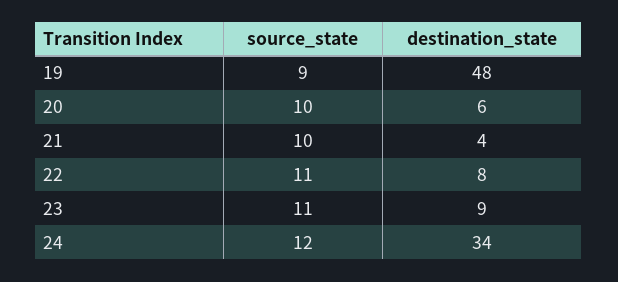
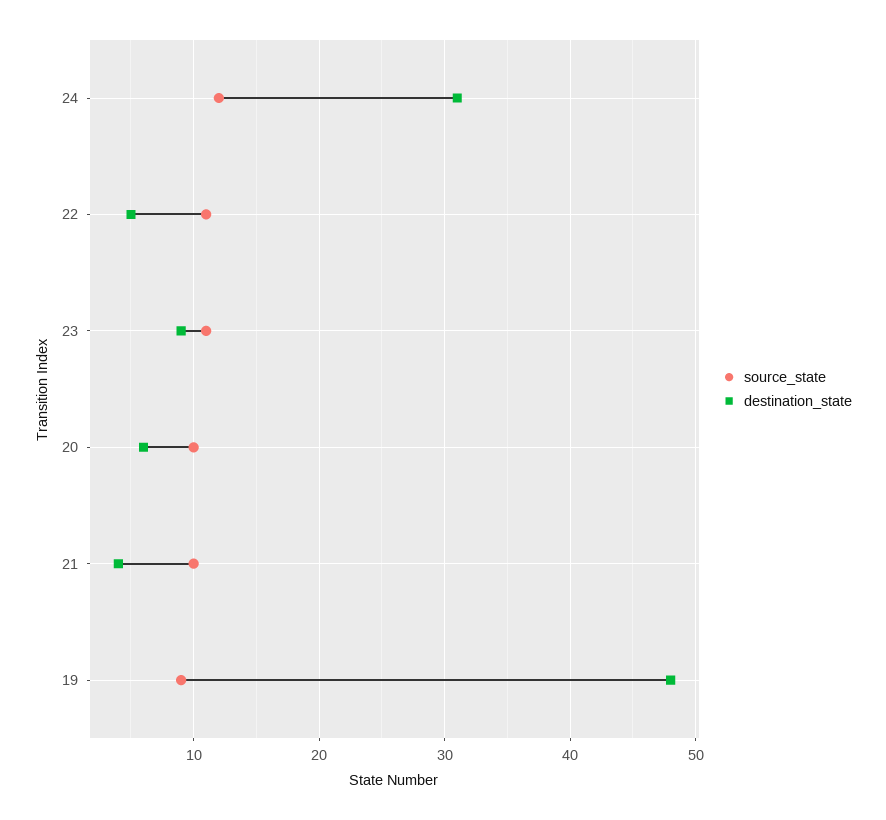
destination_state, 22: 8 -> 5
destination_state, 24: 34 -> 31

